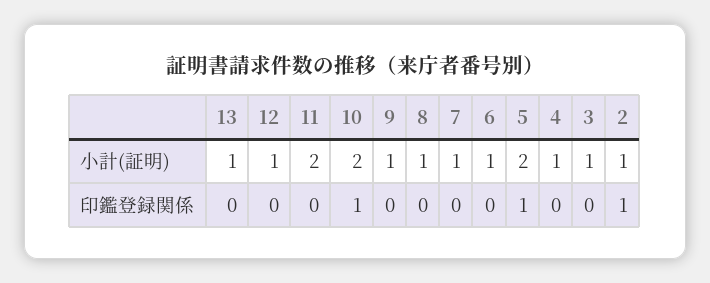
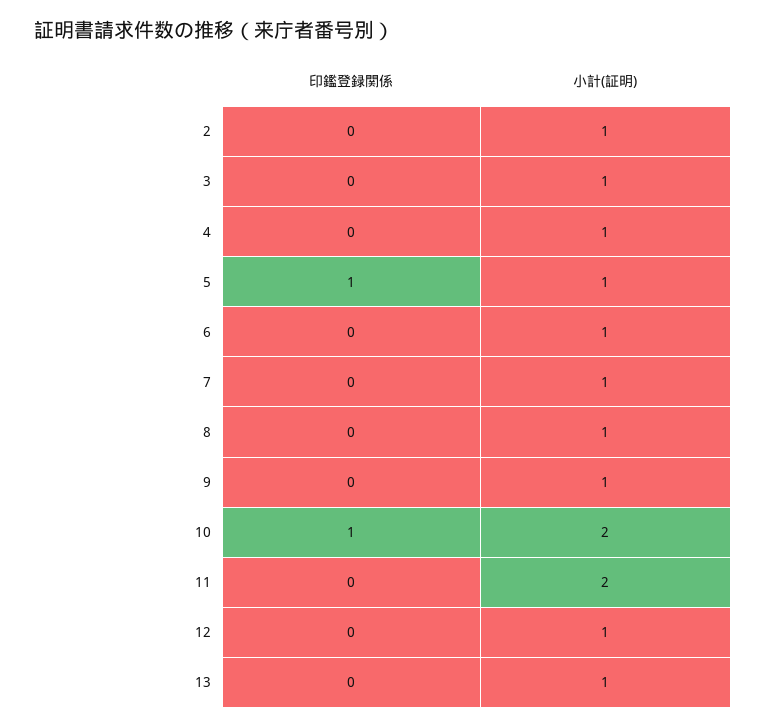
5, 小計(証明): 2 -> 1
2, 印鑑登録関係: 1 -> 0

